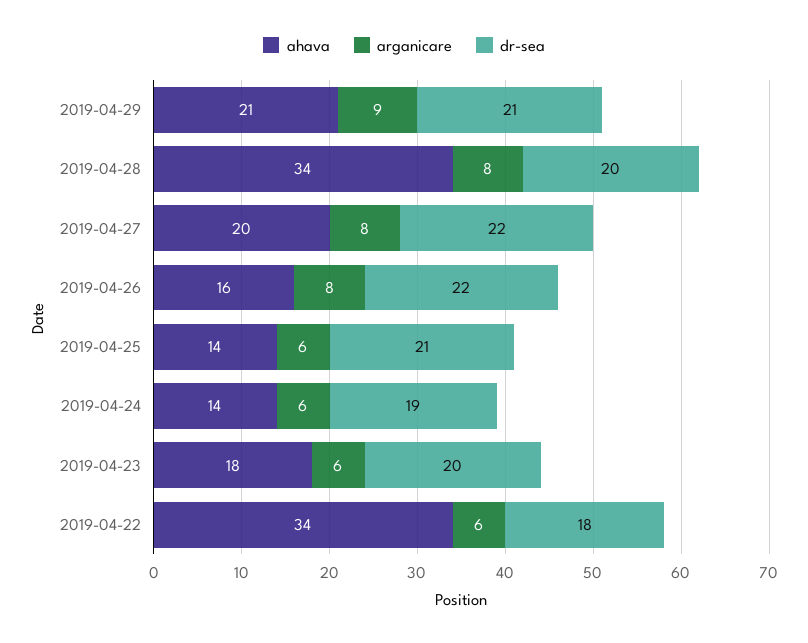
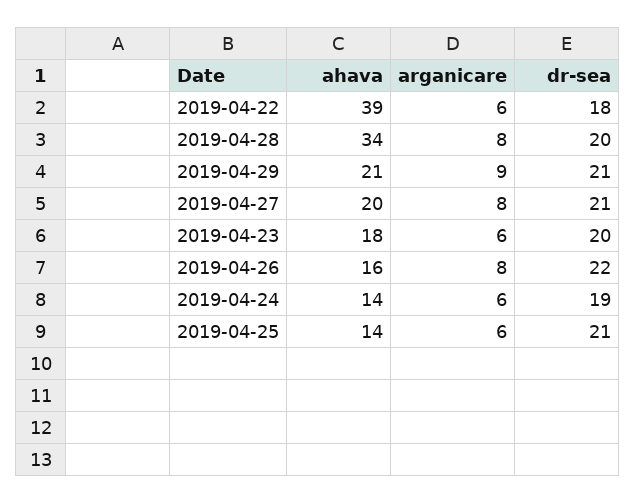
dr-sea, 2019-04-27: 22 -> 21
ahava, 2019-04-22: 34 -> 39

